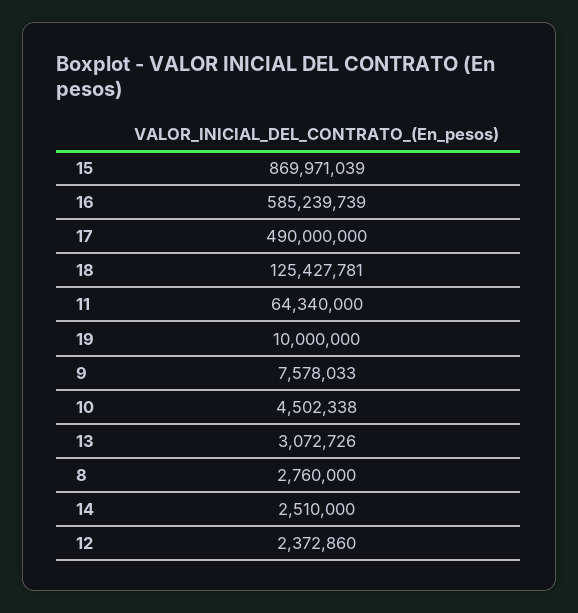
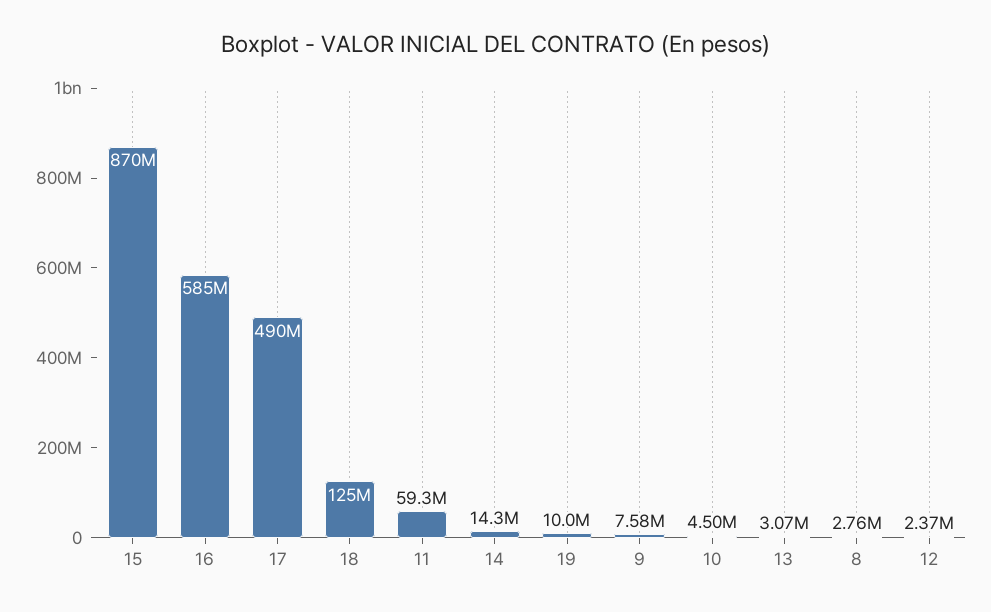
11: 64340000 -> 59300000
14: 2510000 -> 14300000

